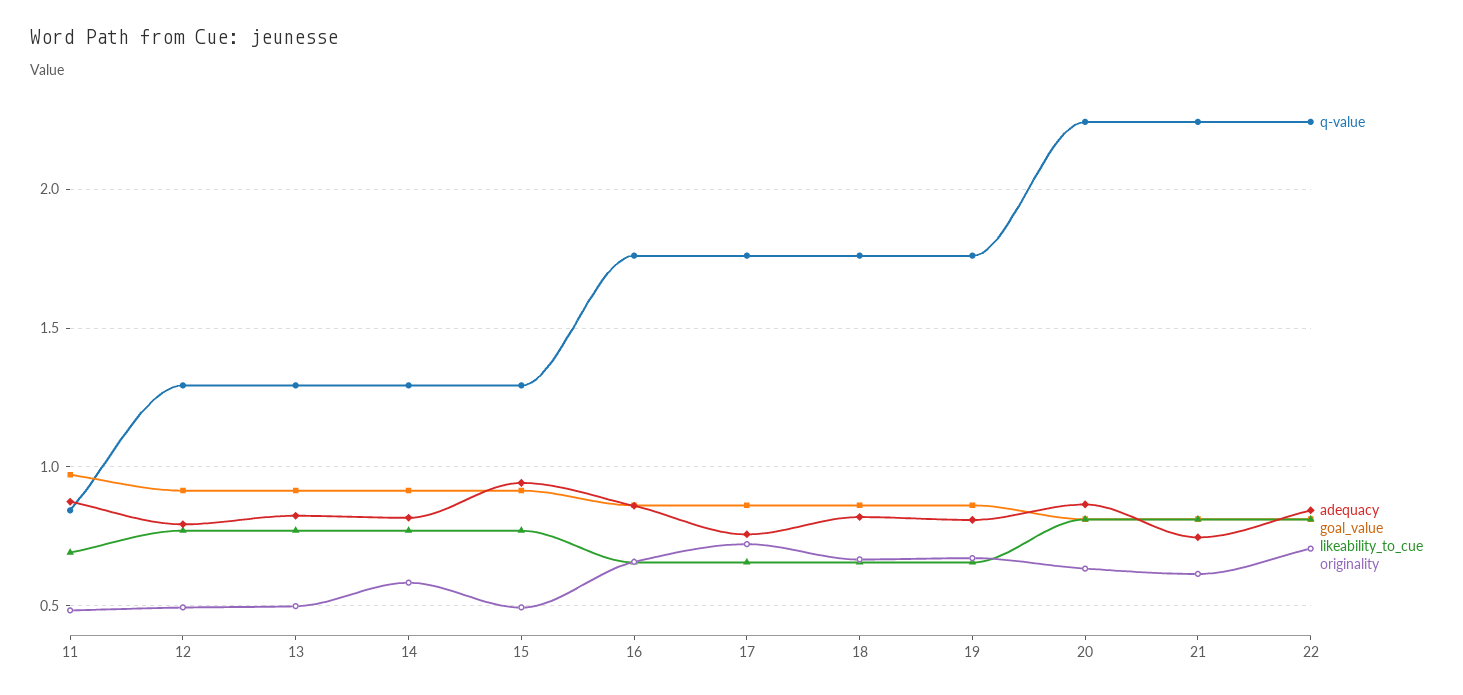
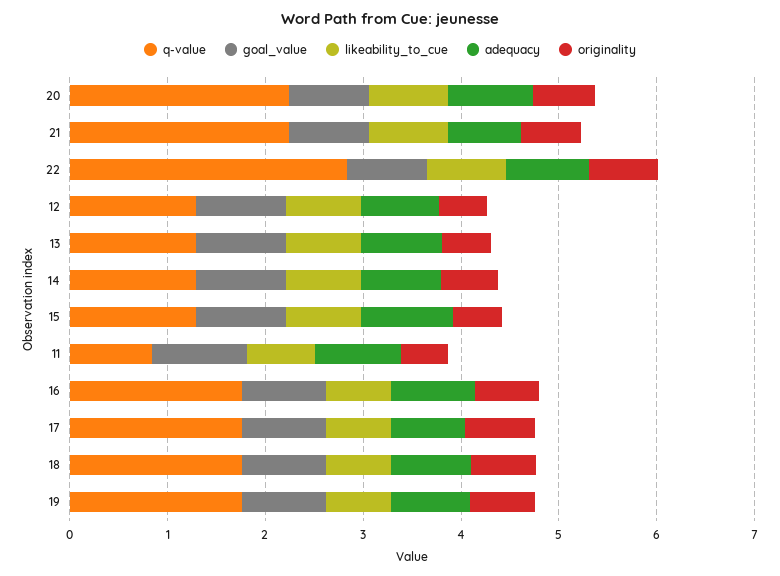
q-value, 22: 2.25 -> 2.8

